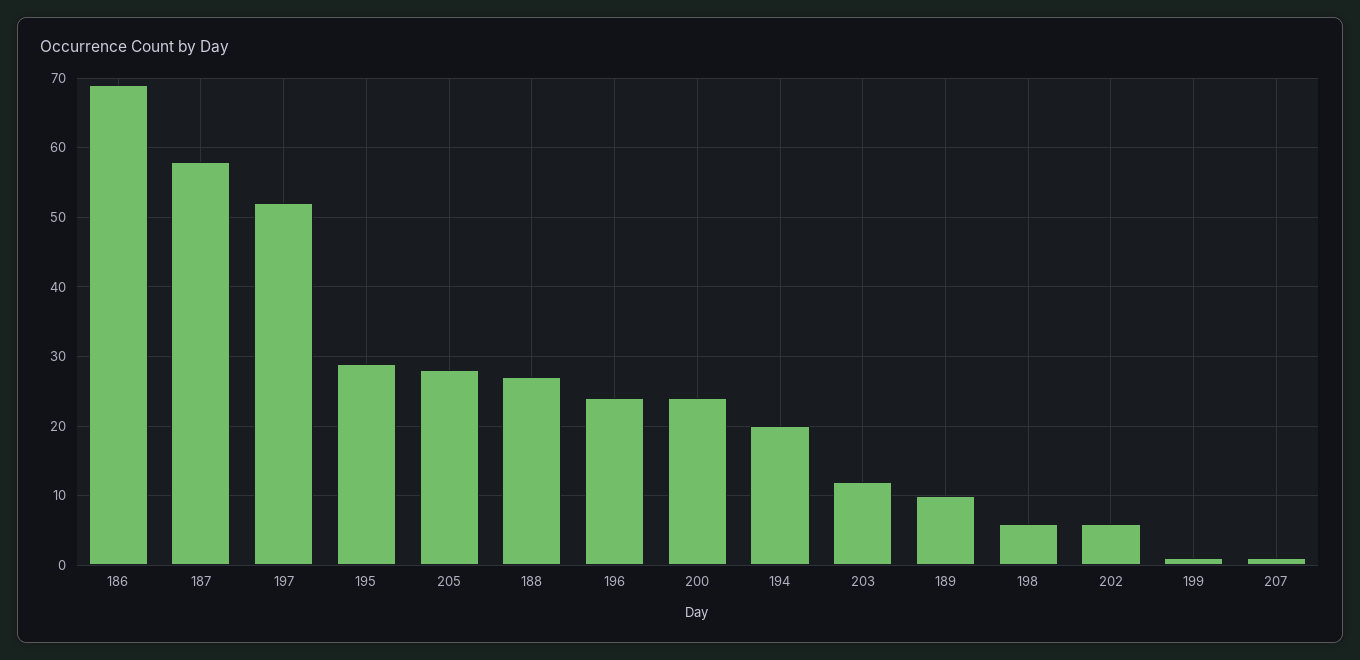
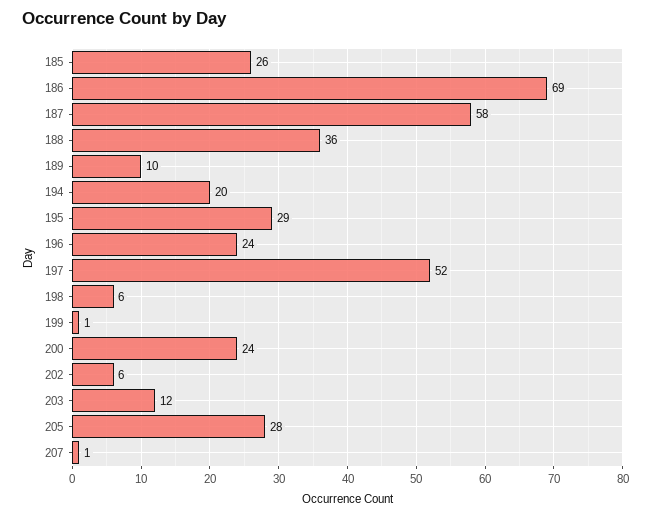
188: 27 -> 36
185: none -> 26

